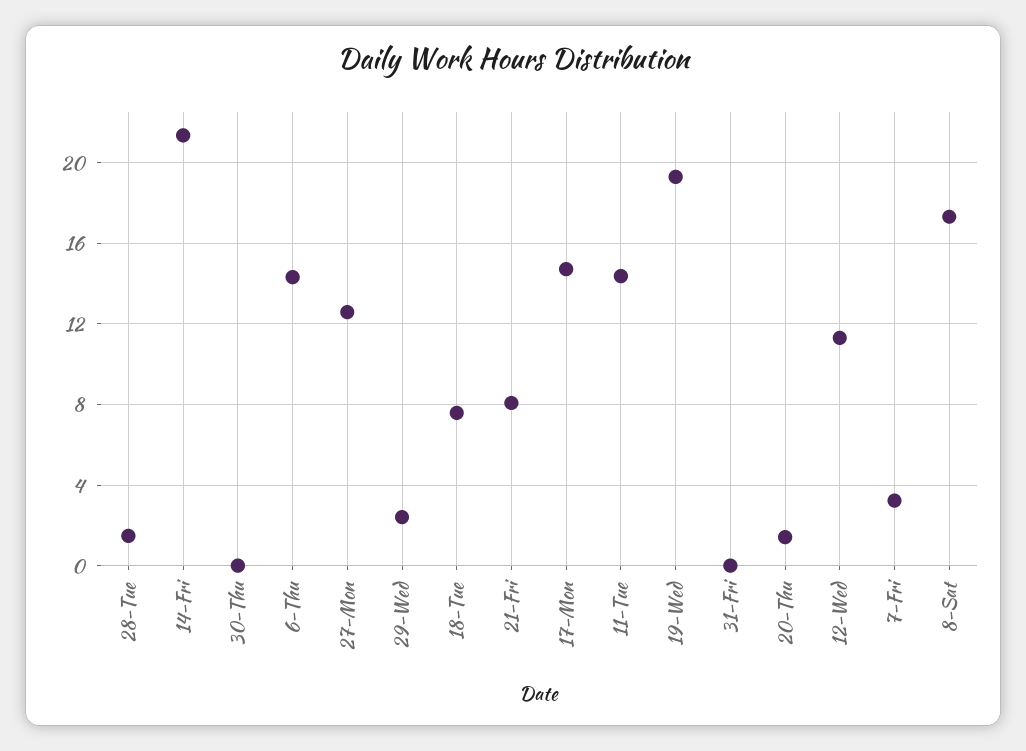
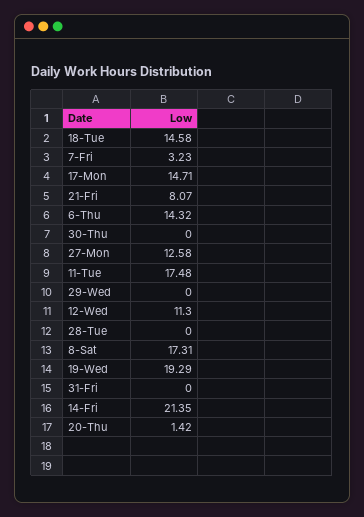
28-Tue: 1.5 -> 0
29-Wed: 2.5 -> 0
18-Tue: 7.5 -> 14.58
11-Tue: 14.5 -> 17.48

